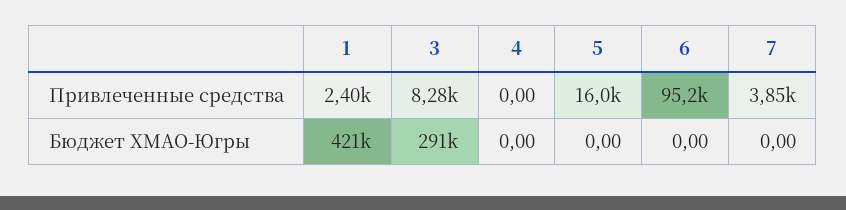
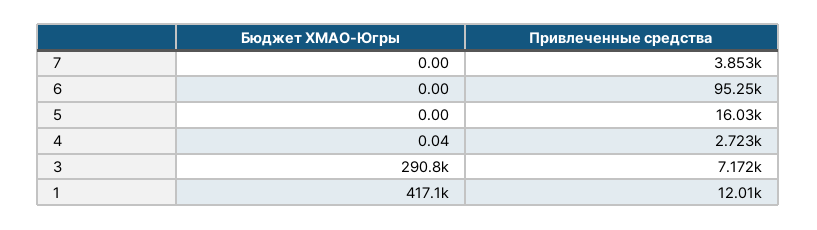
1, Привлеченные средства: 2400 -> 12010
3, Привлеченные средства: 8280 -> 7172
4, Привлеченные средства: 0 -> 2723
1, Бюджет ХМАО-Югры: 421000 -> 417100
4, Бюджет ХМАО-Югры: 0 -> 0.04

